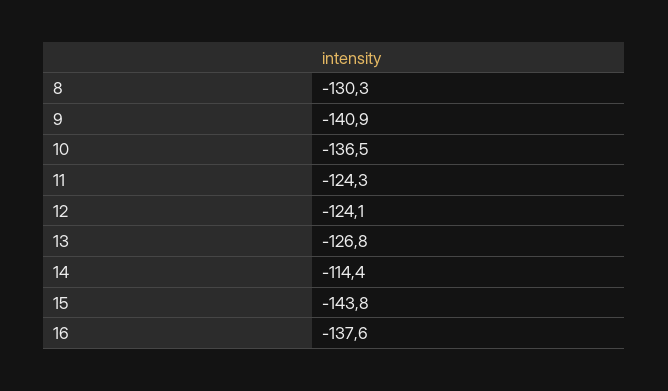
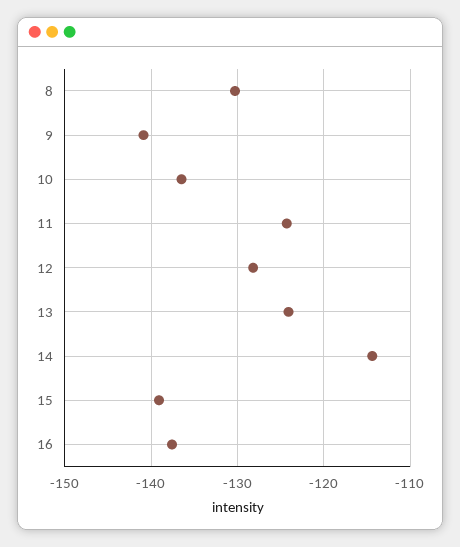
12: -124.1 -> -128
13: -126.8 -> -124
15: -143.8 -> -139

